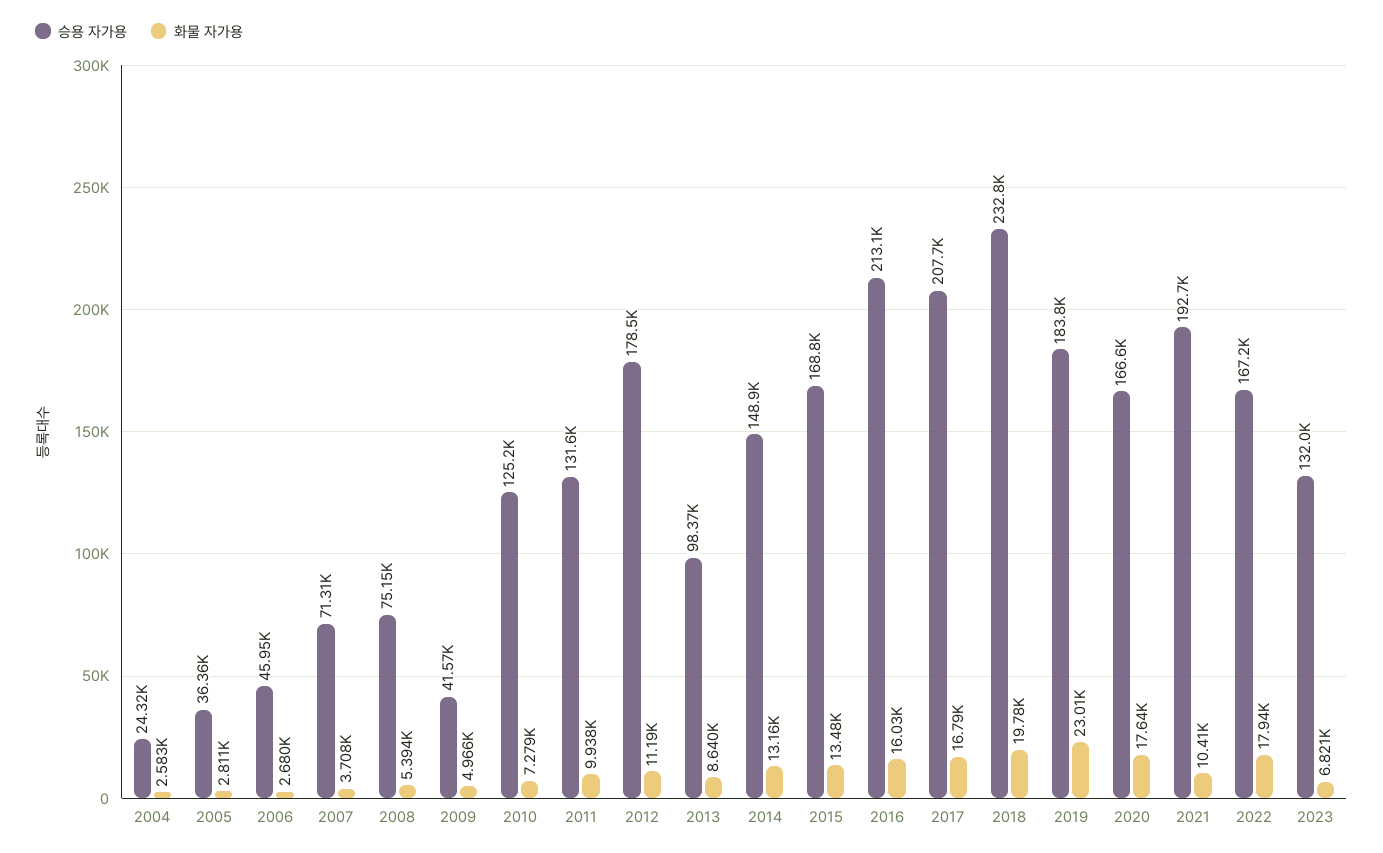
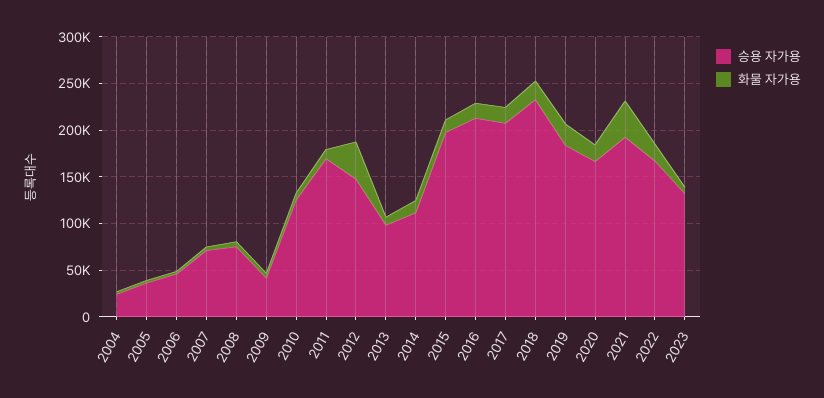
승용 자가용, 2011: 131600 -> 170000
승용 자가용, 2012: 178500 -> 150000
화물 자가용, 2012: 11190 -> 40000
승용 자가용, 2014: 148900 -> 110000
승용 자가용, 2015: 168800 -> 200000
화물 자가용, 2021: 10410 -> 40000

